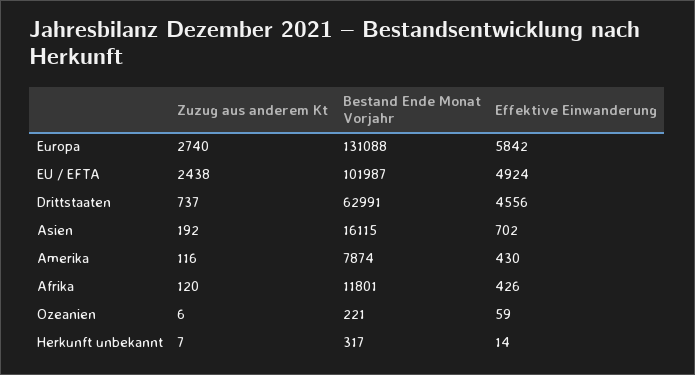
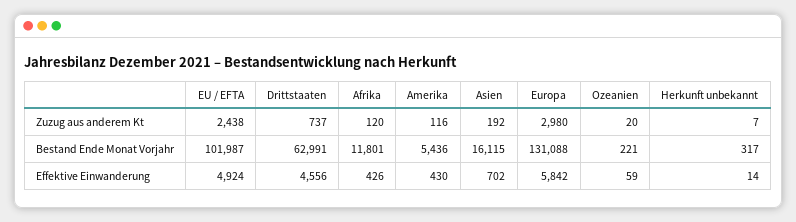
Zuzug aus anderem Kt, Europa: 2740 -> 2980
Bestand Ende Monat Vorjahr, Amerika: 7874 -> 5436
Zuzug aus anderem Kt, Ozeanien: 6 -> 20

